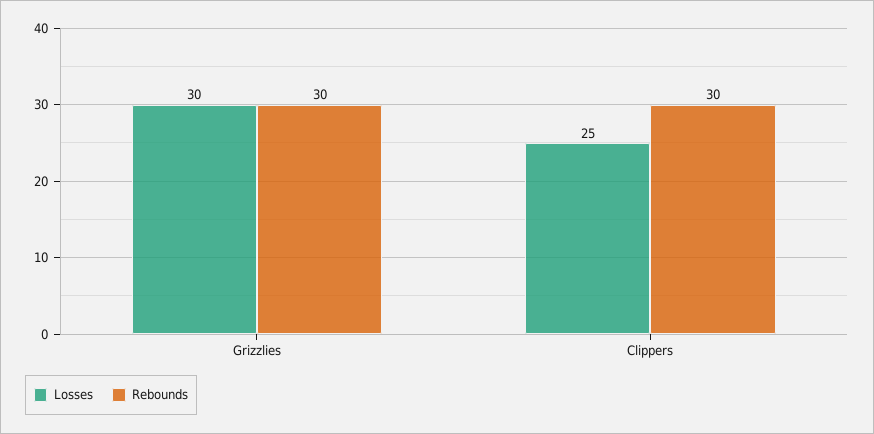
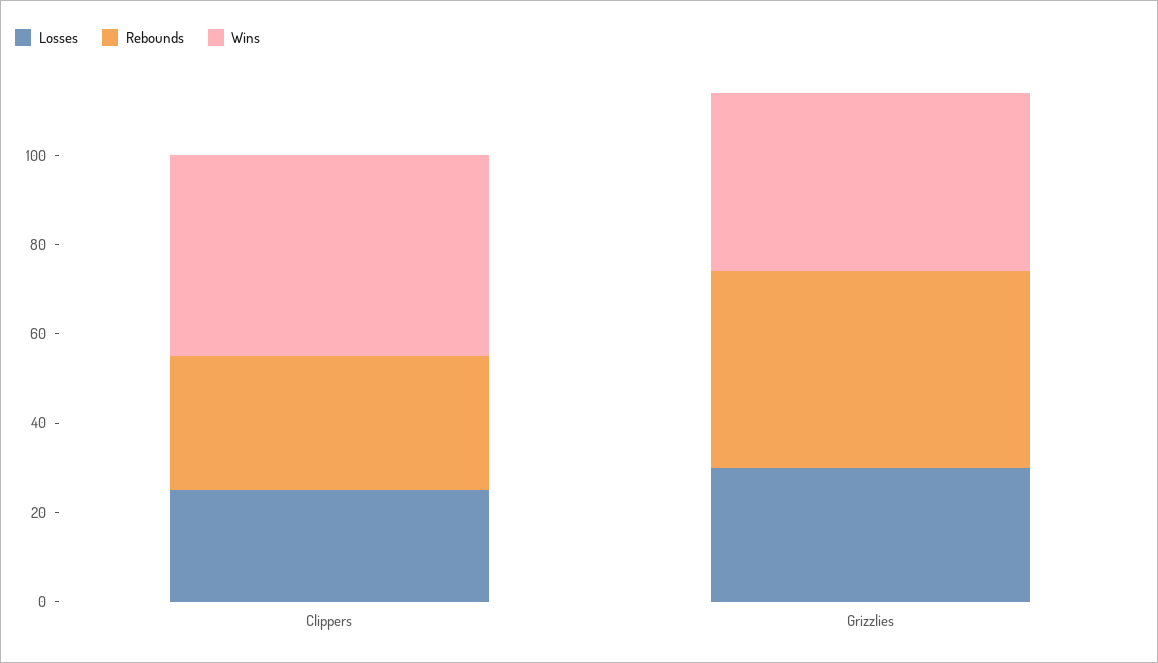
Rebounds, Grizzlies: 30 -> 45
Wins, Clippers: none -> 45
Wins, Grizzlies: none -> 40

